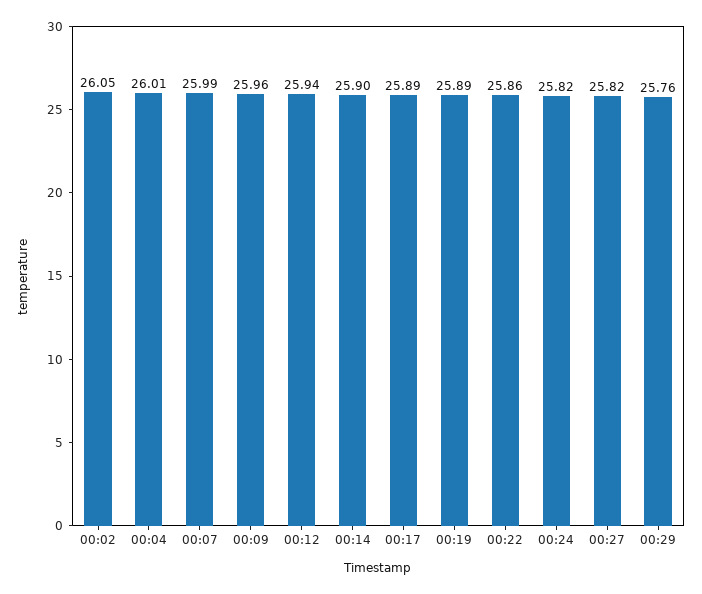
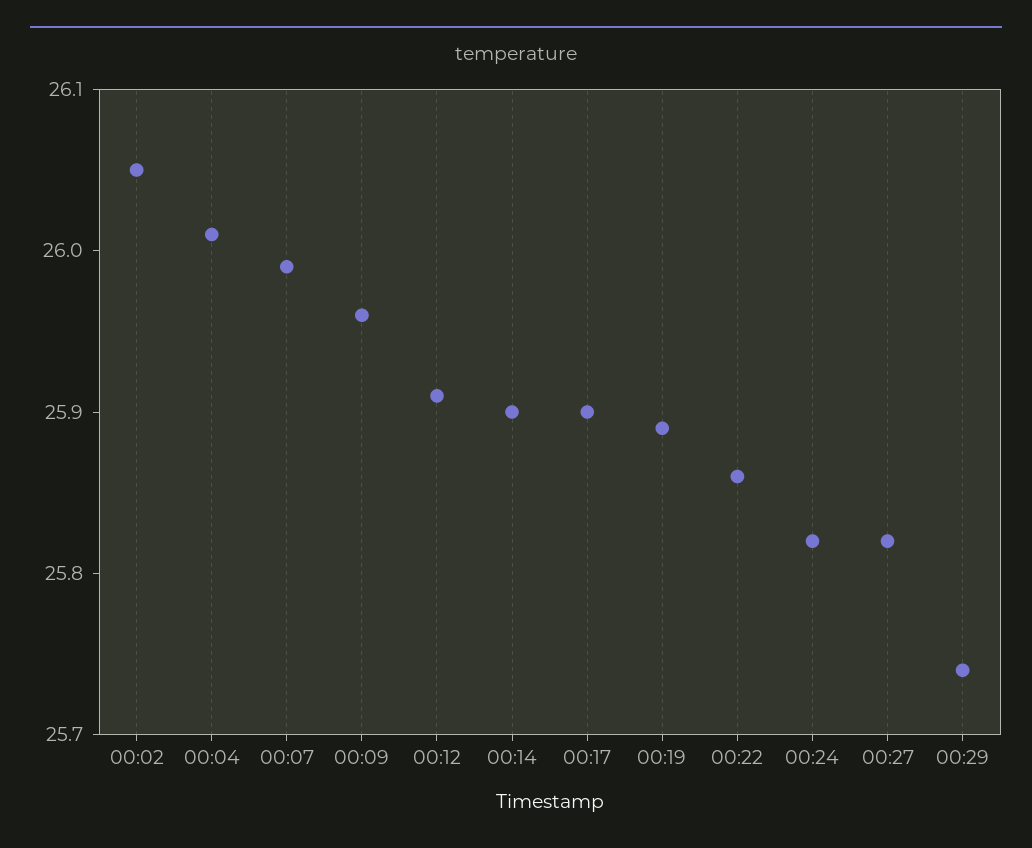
00:12: 25.94 -> 25.91
00:17: 25.89 -> 25.9
00:29: 25.76 -> 25.74

